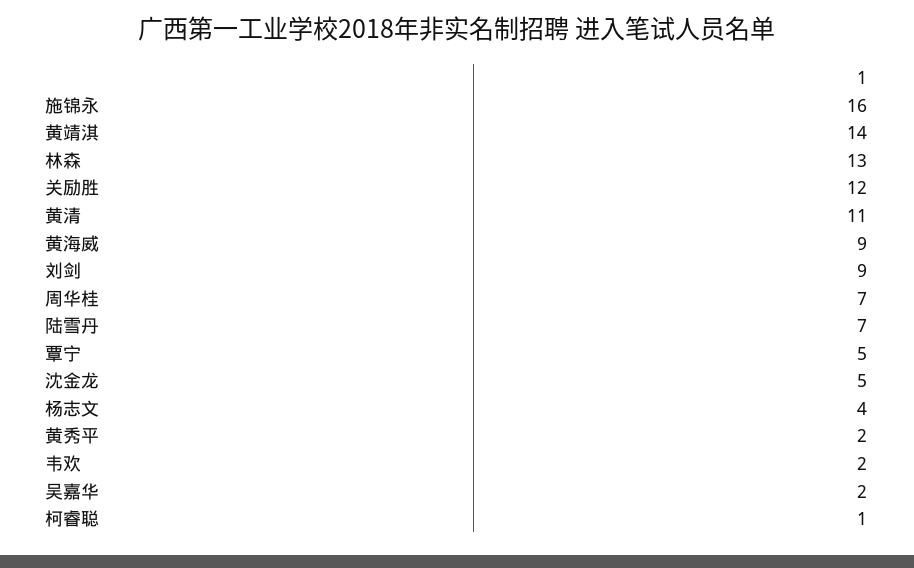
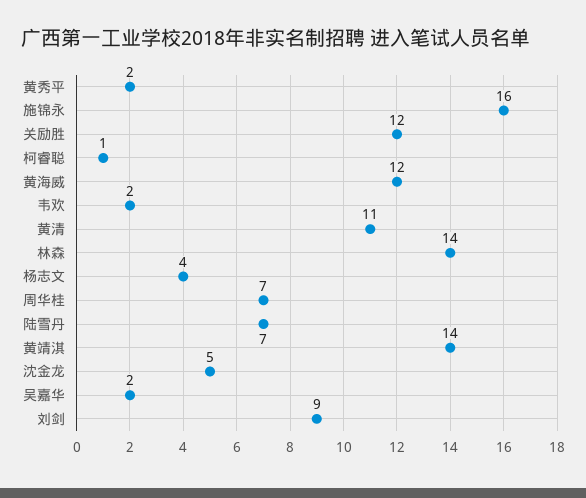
林森: 13 -> 14
黄海威: 9 -> 12
覃宁: 5 -> none

